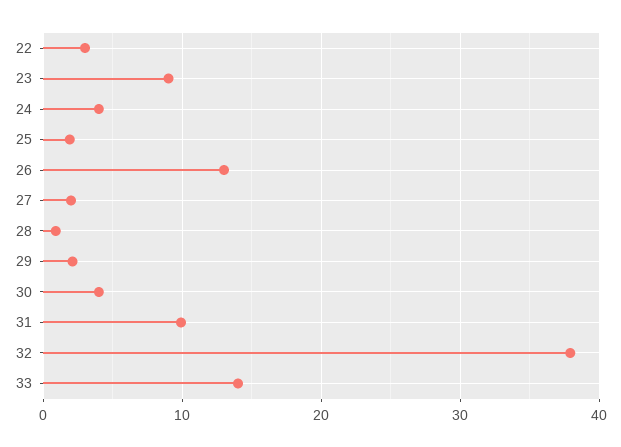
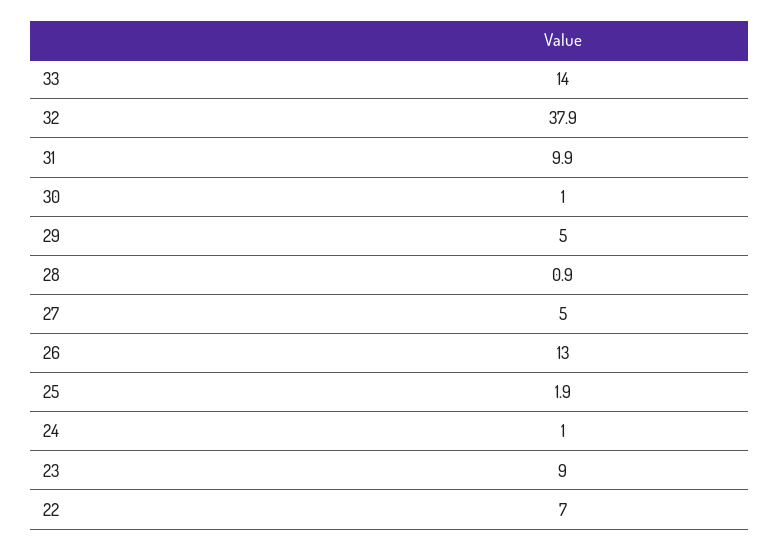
22: 3 -> 7
24: 4 -> 1
27: 2 -> 5
29: 2 -> 5
30: 4 -> 1

